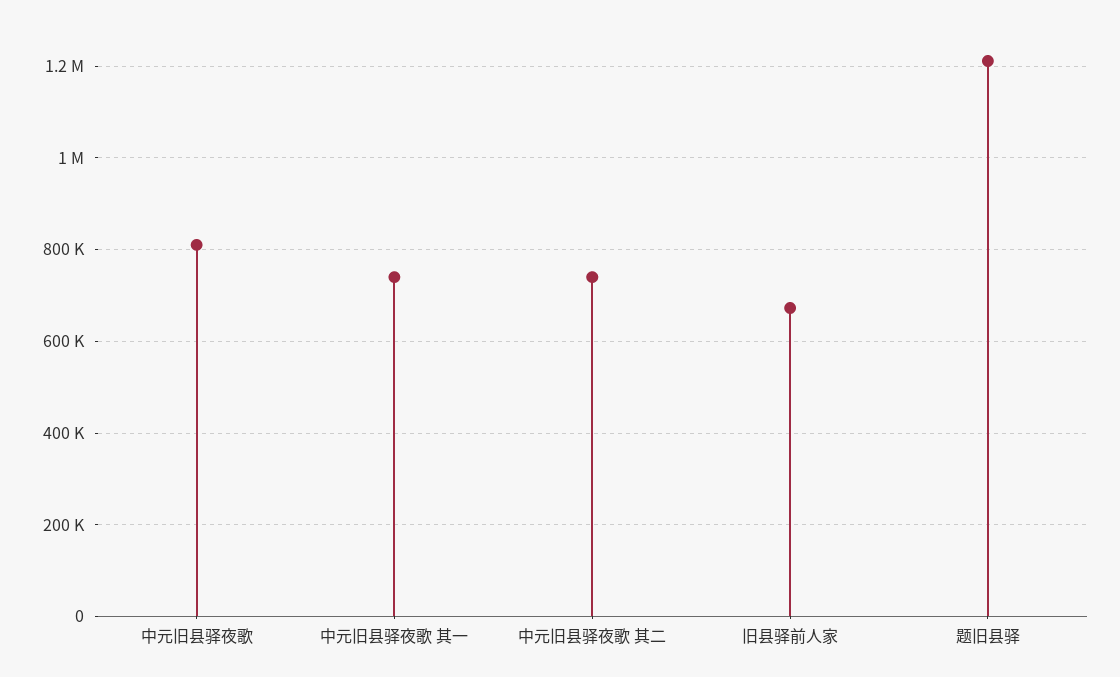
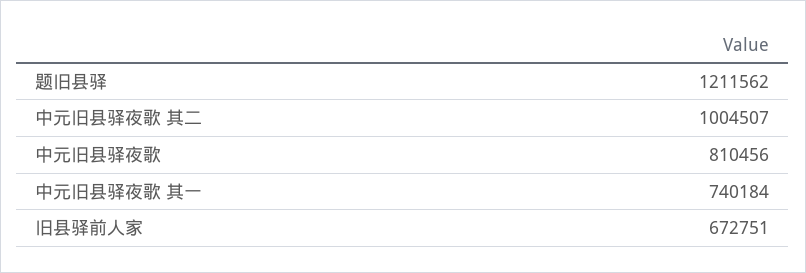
中元旧县驿夜歌 其二: 740000 -> 1004507

